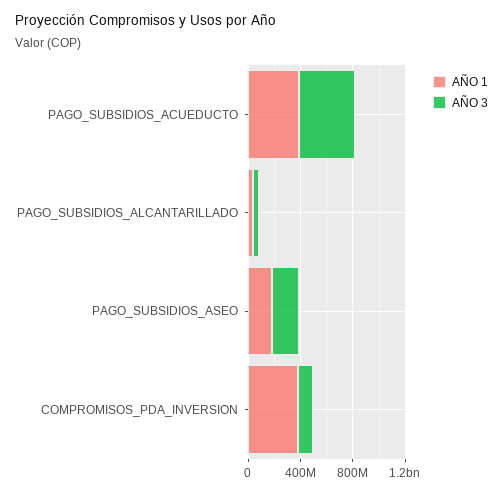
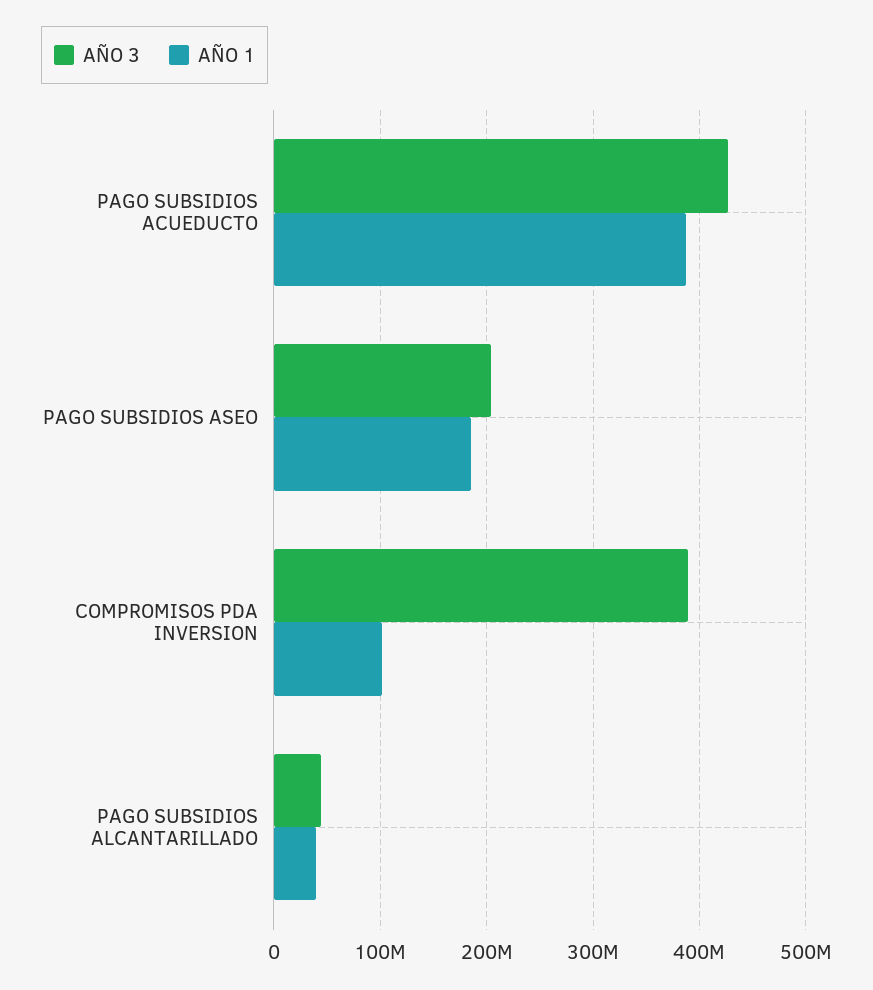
AÑO 1, COMPROMISOS_PDA_INVERSION: 400000000 -> 100000000
AÑO 3, COMPROMISOS_PDA_INVERSION: 100000000 -> 390000000

